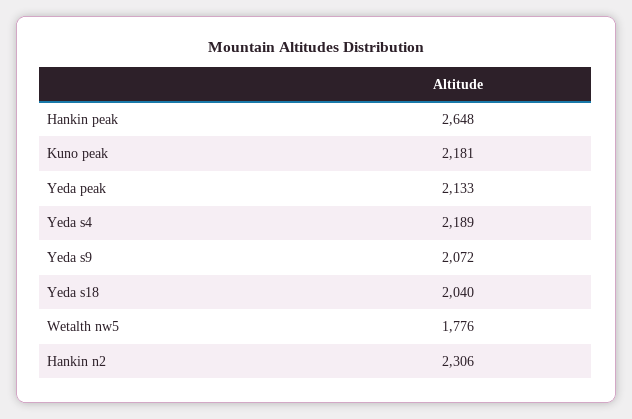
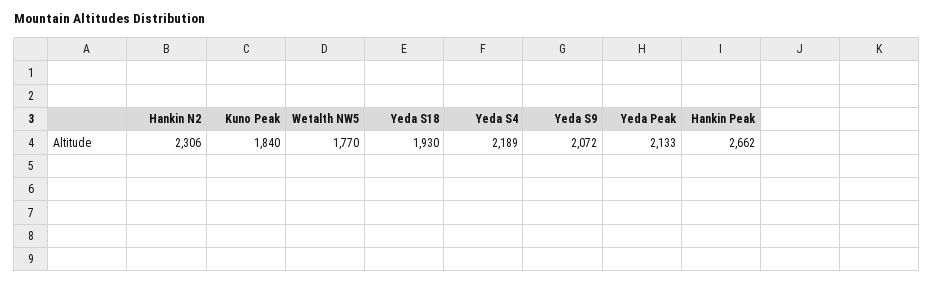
Hankin peak: 2648 -> 2662
Kuno peak: 2181 -> 1840
Yeda s18: 2040 -> 1930
Wetalth nw5: 1776 -> 1770

